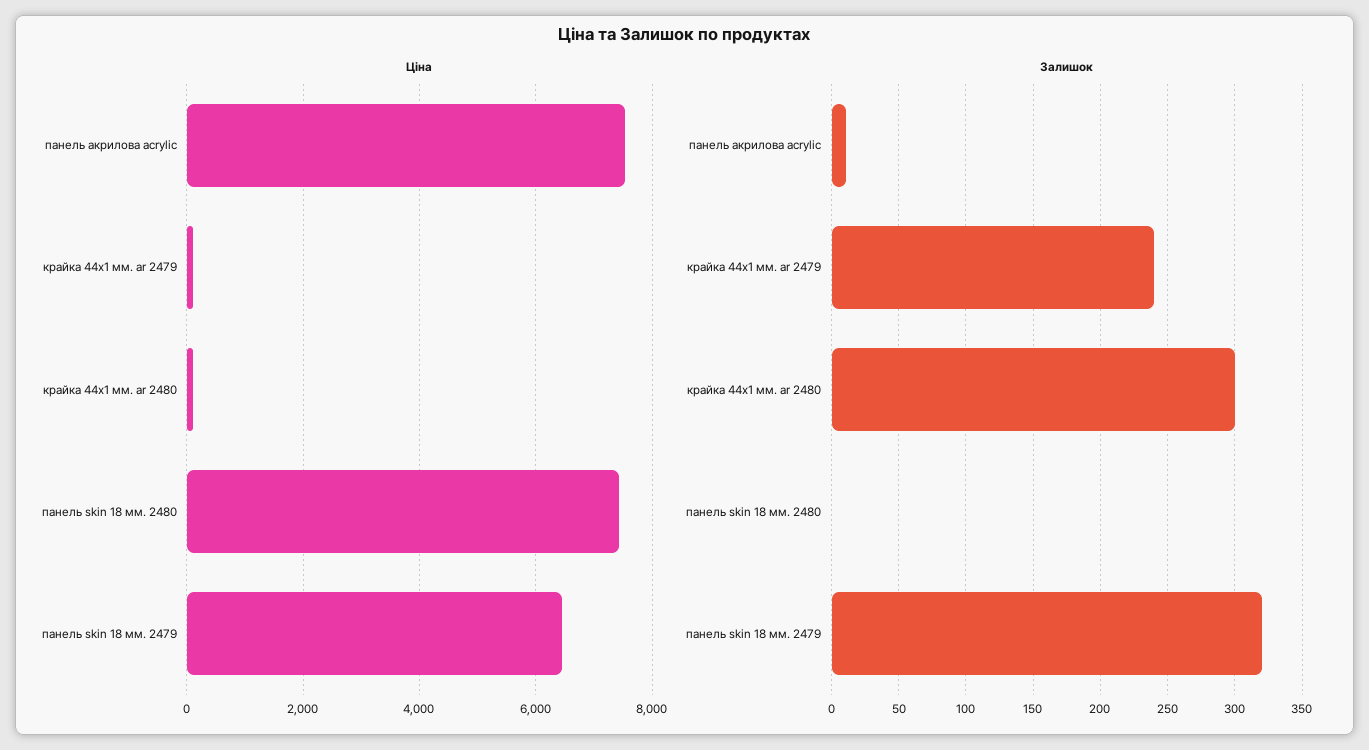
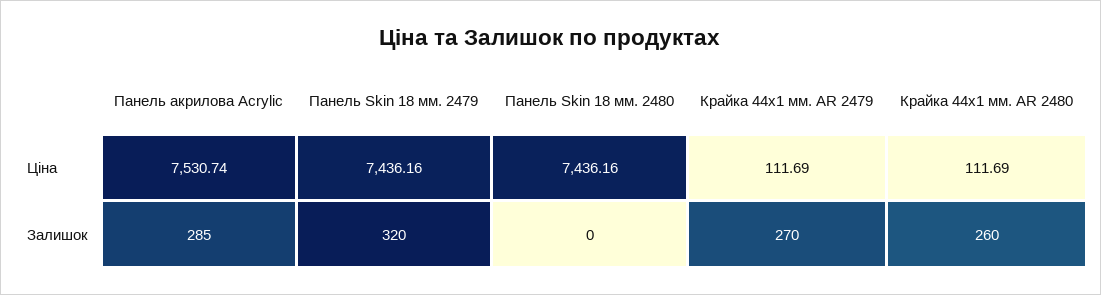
Ціна, панель skin 18 мм. 2479: 6400 -> 7436.16
Залишок, панель акрилова acrylic: 10 -> 285
Залишок, крайка 44x1 мм. ar 2479: 240 -> 270
Залишок, крайка 44x1 мм. ar 2480: 300 -> 260

